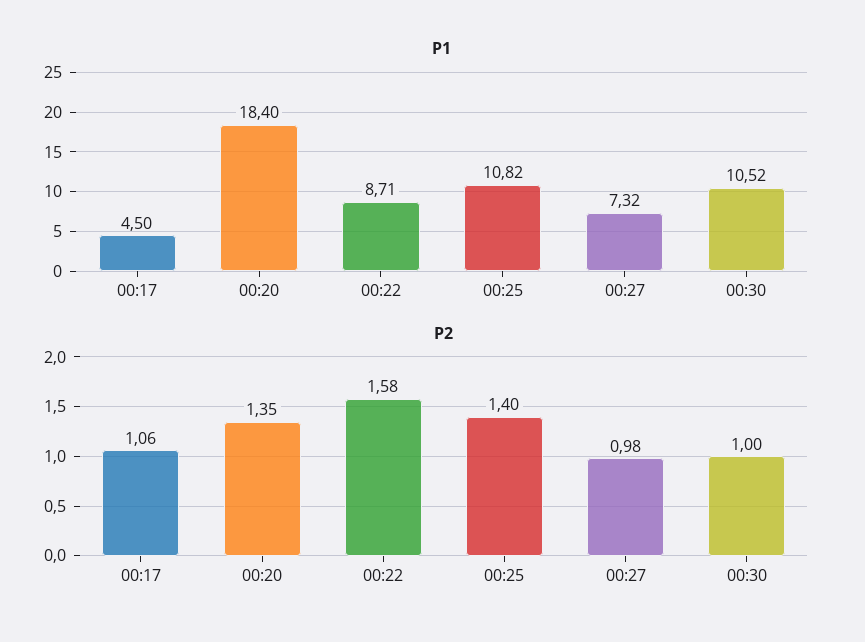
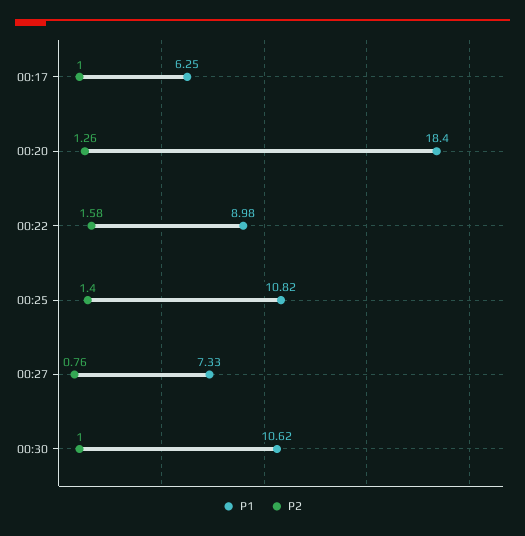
P1, 00:17: 4.5 -> 6.25
P1, 00:22: 8.71 -> 8.98
P1, 00:27: 7.32 -> 7.33
P1, 00:30: 10.52 -> 10.62
P2, 00:17: 1.06 -> 1
P2, 00:20: 1.35 -> 1.26
P2, 00:27: 0.98 -> 0.76

